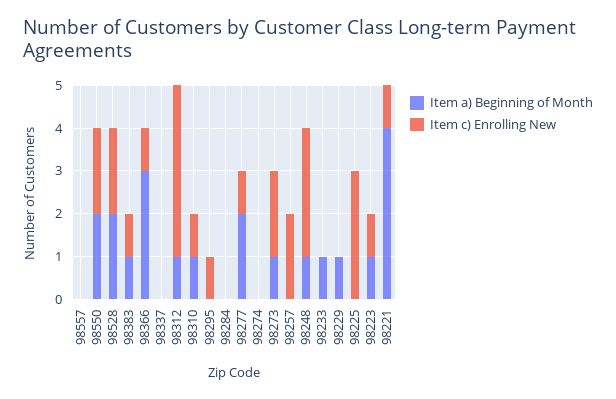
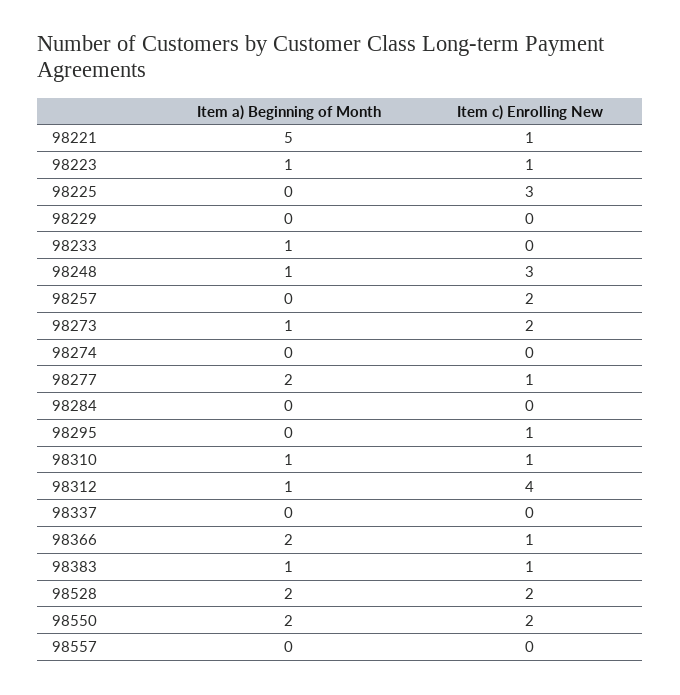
Item a) Beginning of Month, 98366: 3 -> 2
Item a) Beginning of Month, 98229: 1 -> 0
Item a) Beginning of Month, 98221: 4 -> 5

